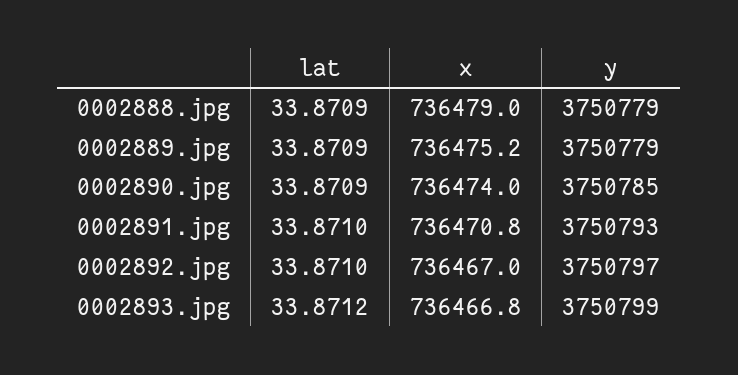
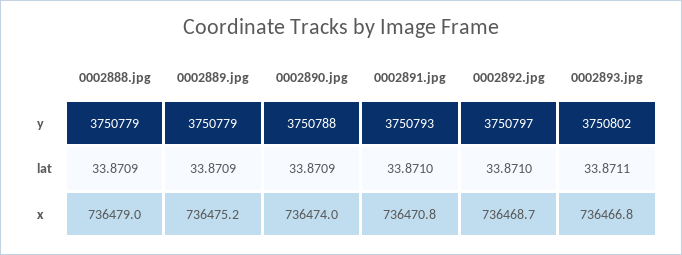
y, 0002890.jpg: 3750785 -> 3750788
x, 0002892.jpg: 736467 -> 736468.7
lat, 0002893.jpg: 33.8712 -> 33.8711
y, 0002893.jpg: 3750799 -> 3750802

